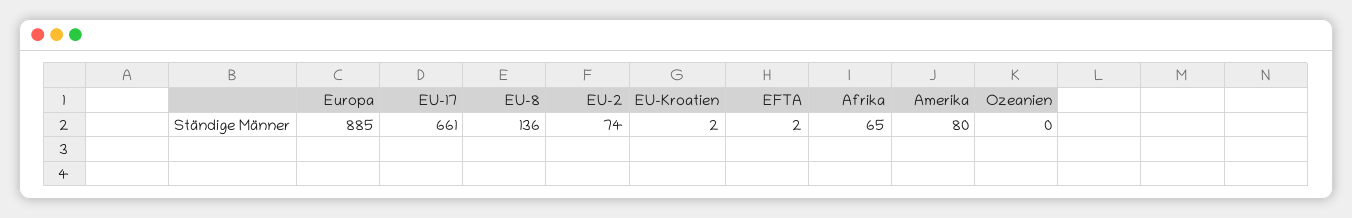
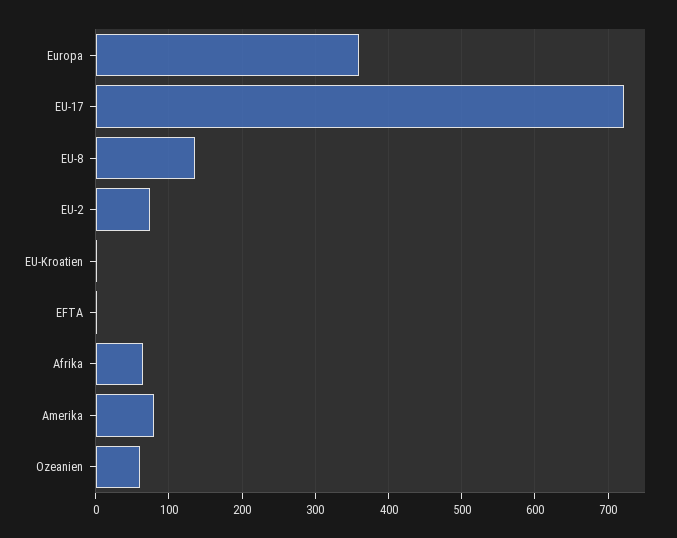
Europa: 885 -> 360
EU-17: 661 -> 720
Ozeanien: 0 -> 60

